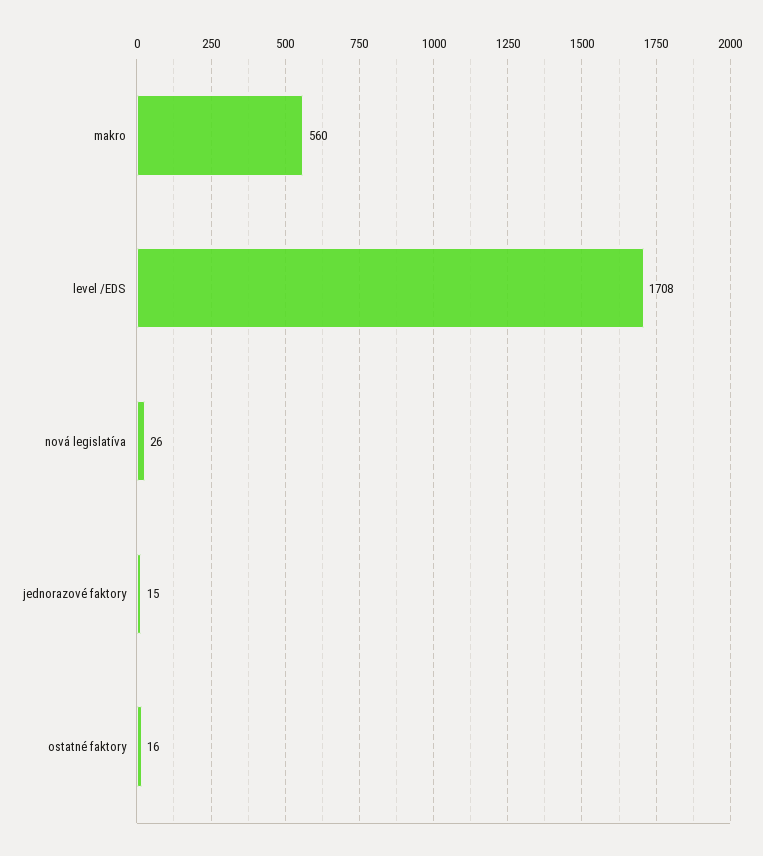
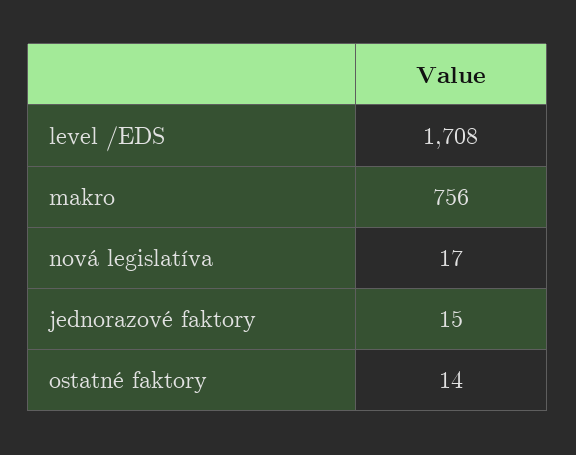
makro: 560 -> 756
nová legislatíva: 26 -> 17
ostatné faktory: 16 -> 14

